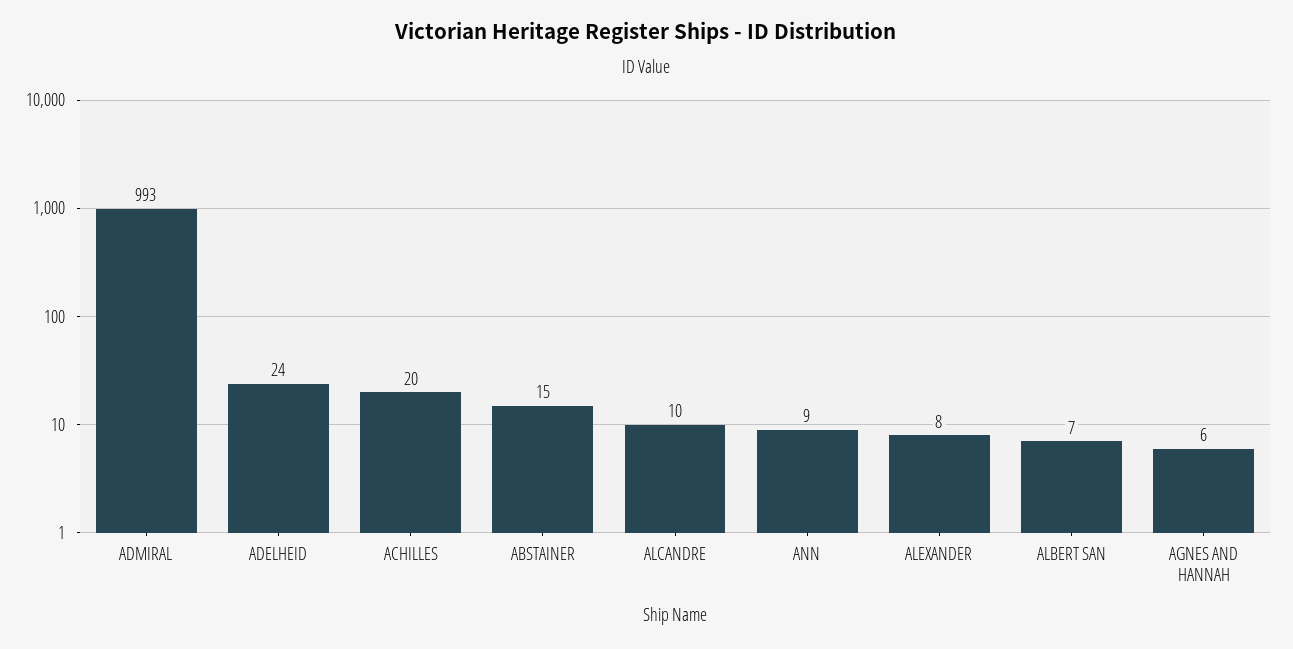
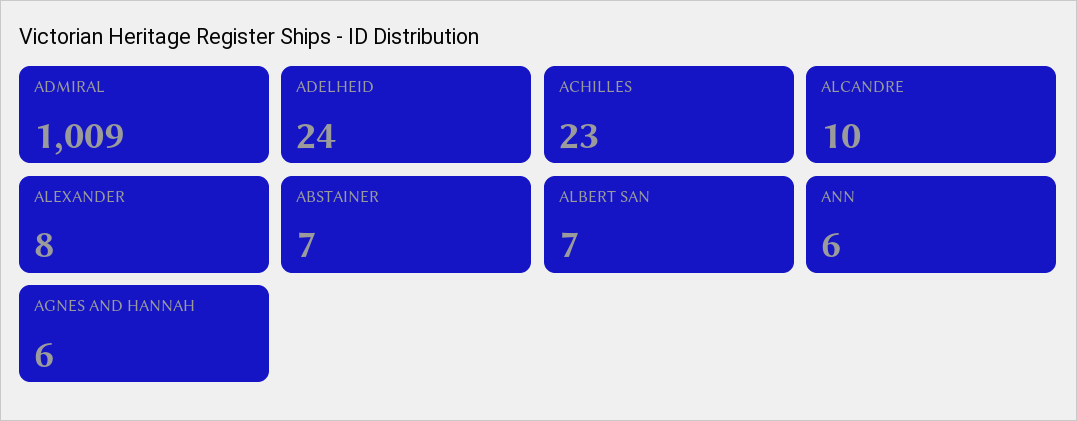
ADMIRAL: 993 -> 1009
ACHILLES: 20 -> 23
ABSTAINER: 15 -> 7
ANN: 9 -> 6

